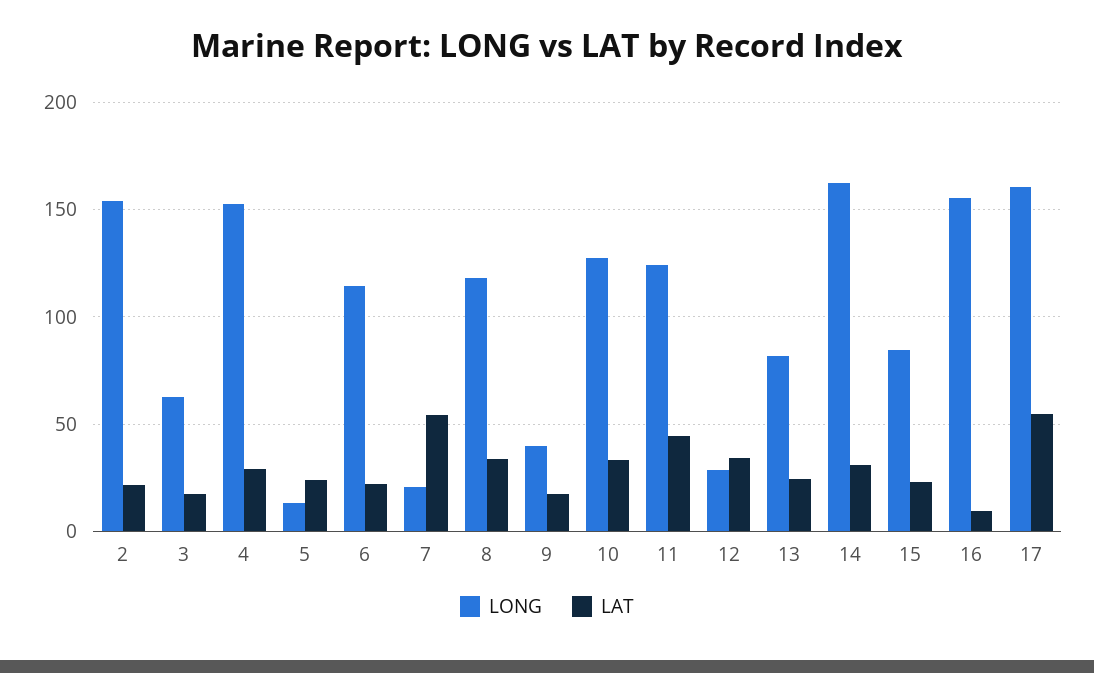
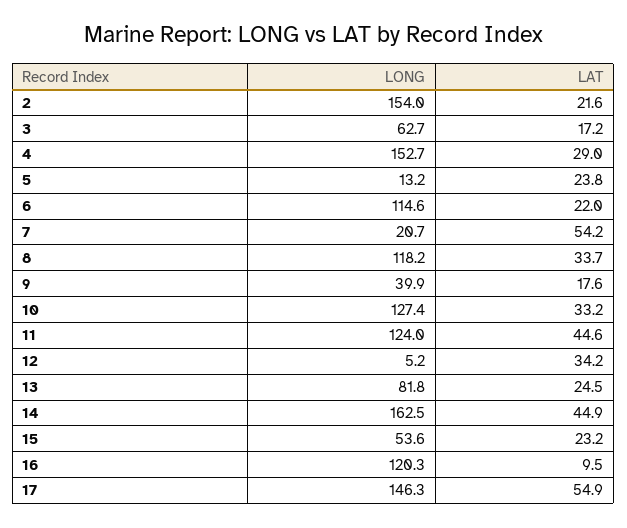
LONG, 12: 30 -> 5.2
LAT, 14: 30 -> 44.9
LONG, 15: 85 -> 53.6
LONG, 16: 155 -> 120.3
LONG, 17: 160 -> 146.3

